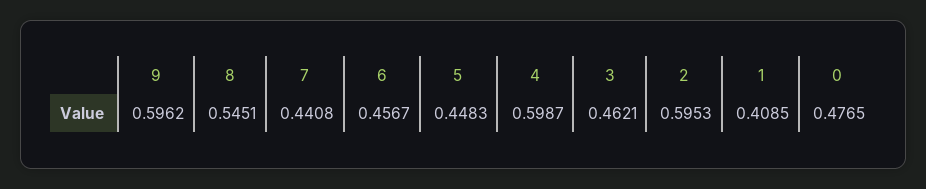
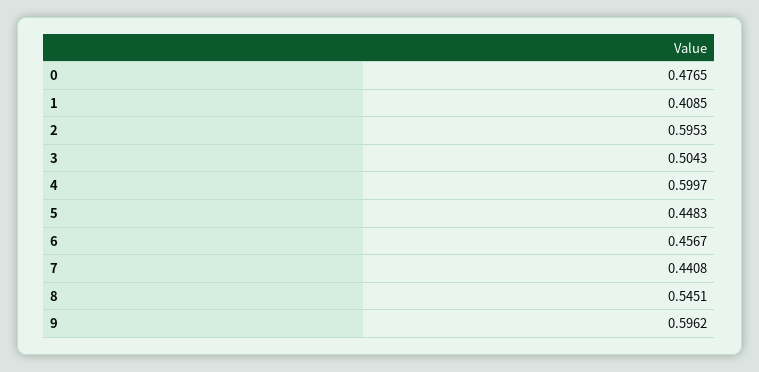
4: 0.5987 -> 0.5997
3: 0.4621 -> 0.5043

